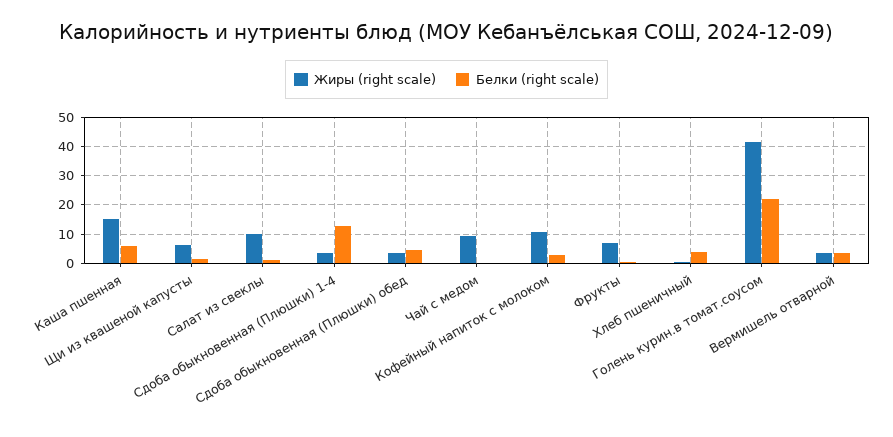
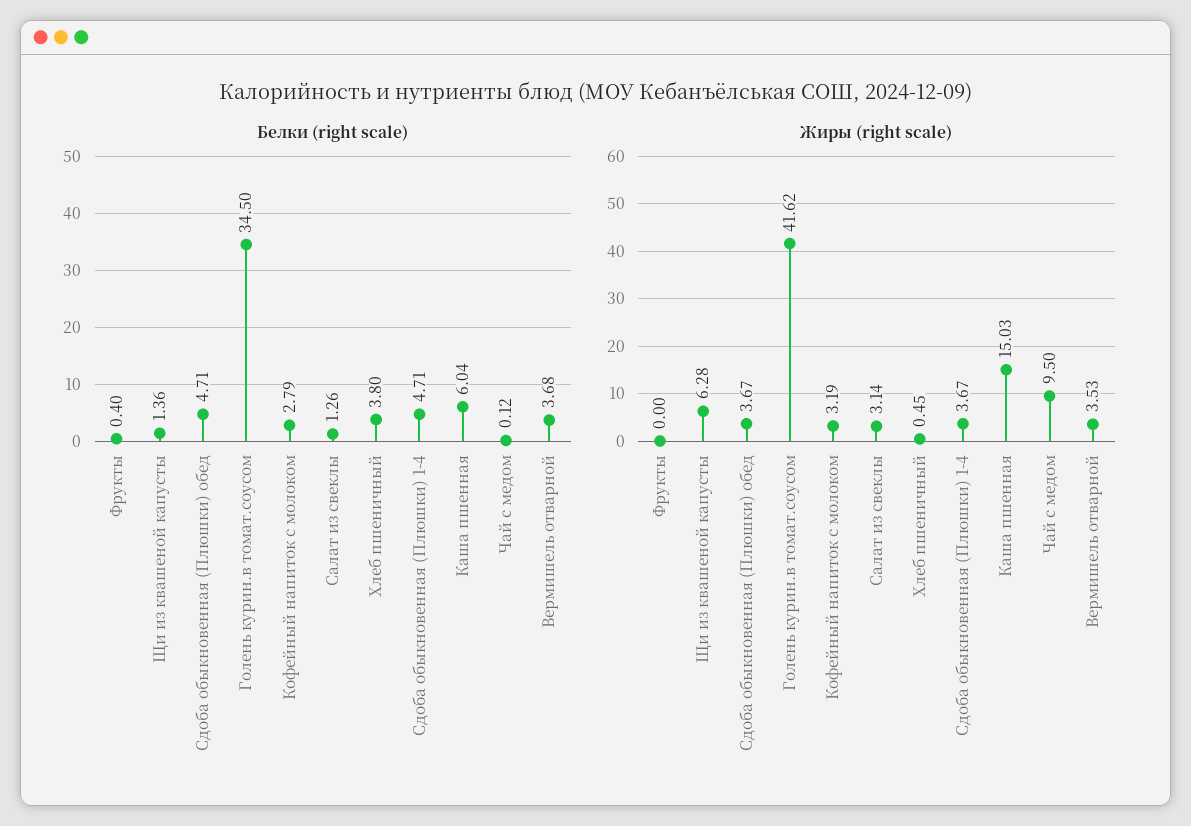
Жиры (right scale), Салат из свеклы: 10 -> 3.14
Белки (right scale), Сдоба обыкновенная (Плюшки) 1-4: 12.5 -> 4.71
Жиры (right scale), Кофейный напиток с молоком: 10 -> 3.19
Жиры (right scale), Фрукты: 7.5 -> 0
Белки (right scale), Голень курин.в томат.соусом: 22.5 -> 34.5

